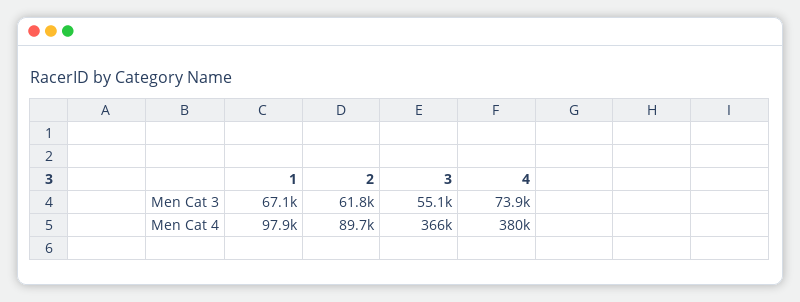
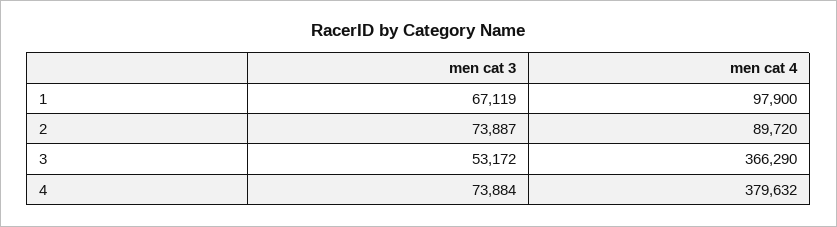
2, Men Cat 3: 61800 -> 73887
3, Men Cat 3: 55100 -> 53172

